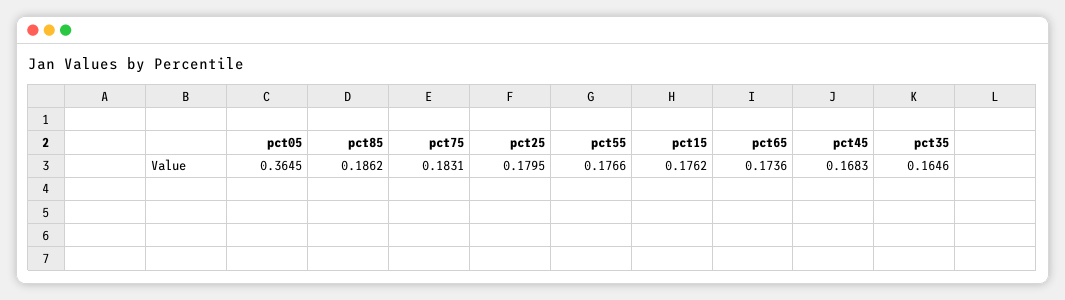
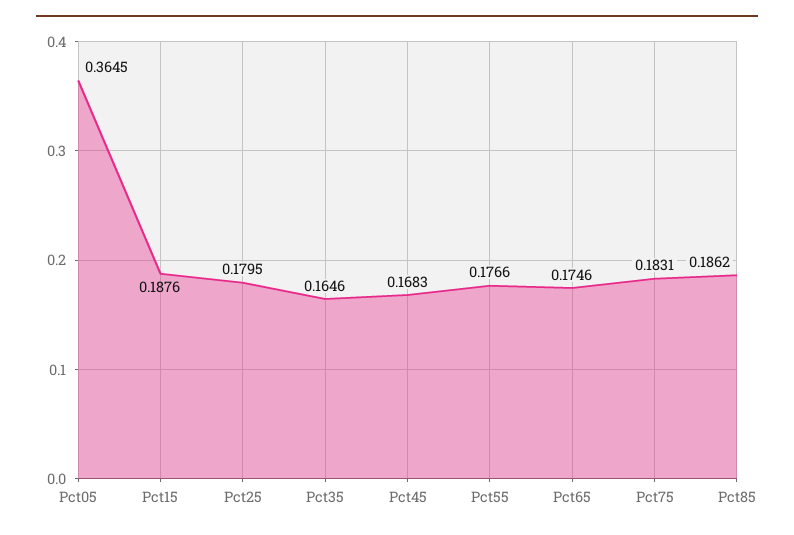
pct15: 0.1762 -> 0.1876
pct65: 0.1736 -> 0.1746

